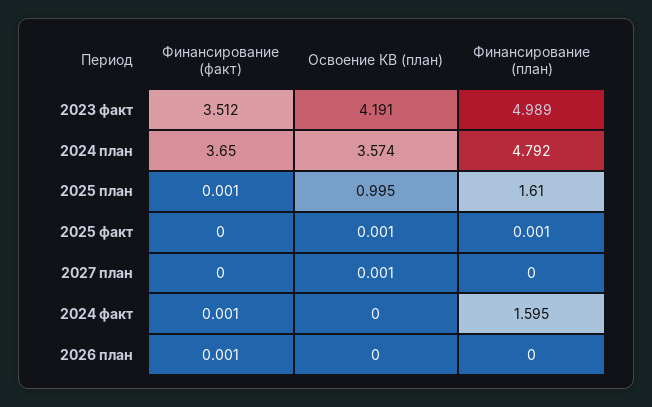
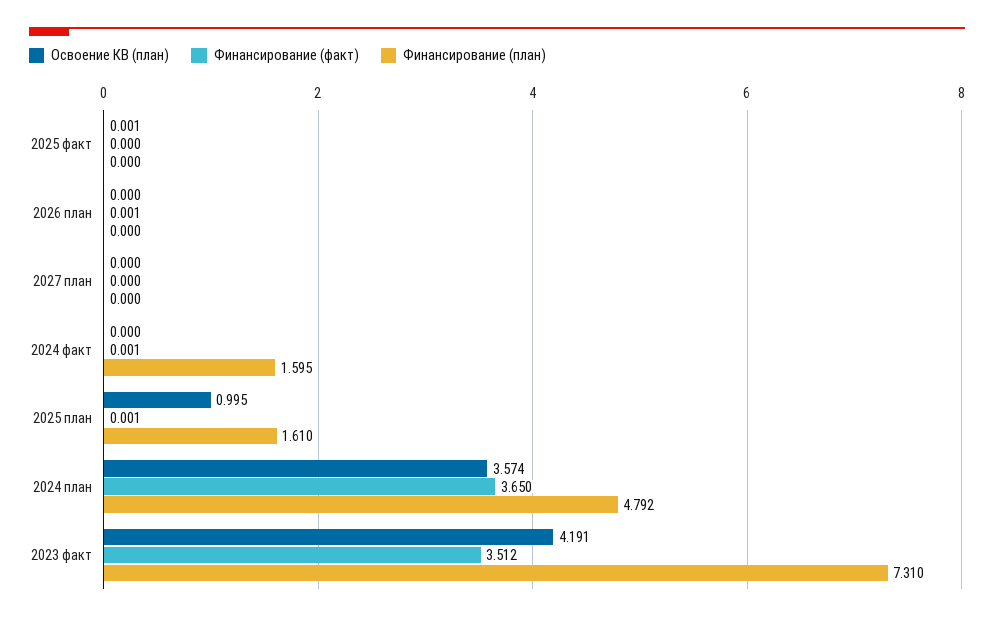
Финансирование (план), 2023 факт: 4.989 -> 7.31
Финансирование (план), 2025 факт: 0.001 -> 0
Освоение КВ (план), 2027 план: 0.001 -> 0

